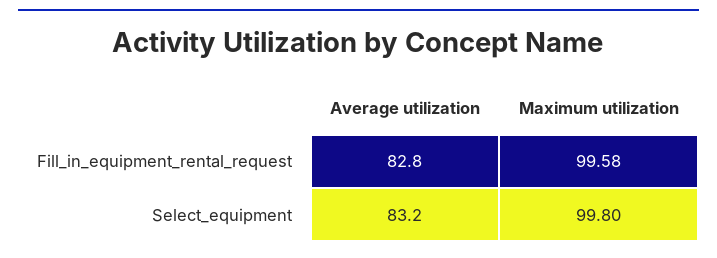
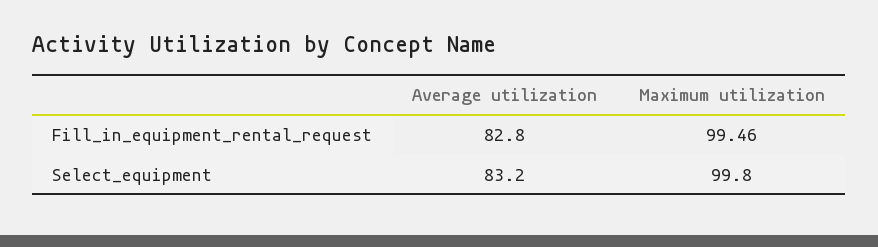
Maximum utilization, Fill_in_equipment_rental_request: 99.58 -> 99.46

